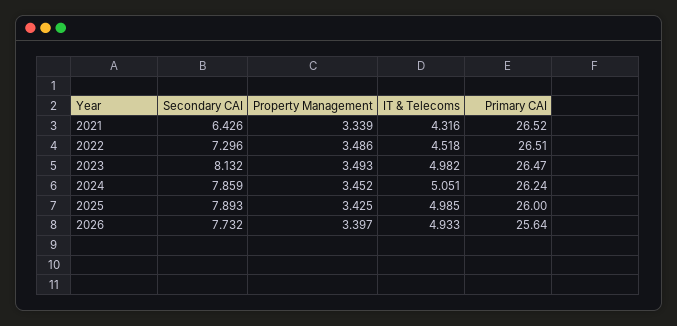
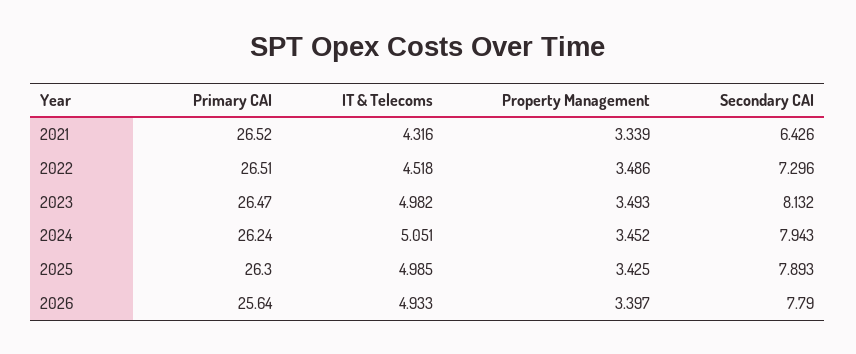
Secondary CAI, 2024: 7.859 -> 7.943
Primary CAI, 2025: 26 -> 26.3
Secondary CAI, 2026: 7.732 -> 7.79

